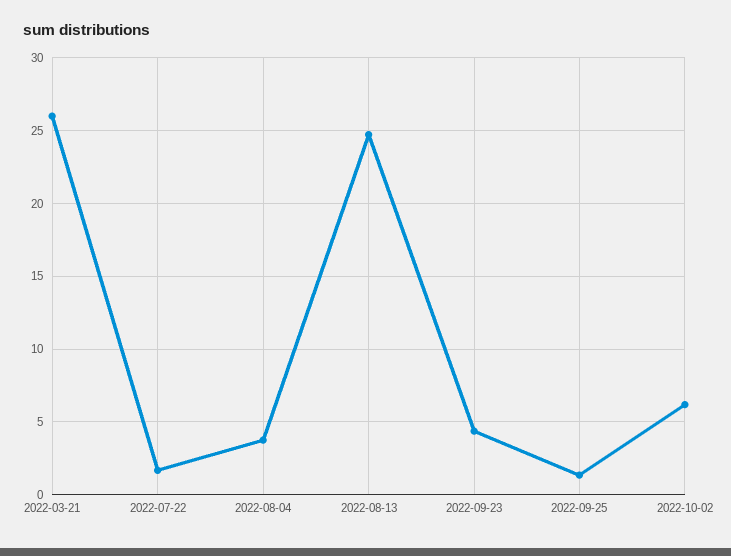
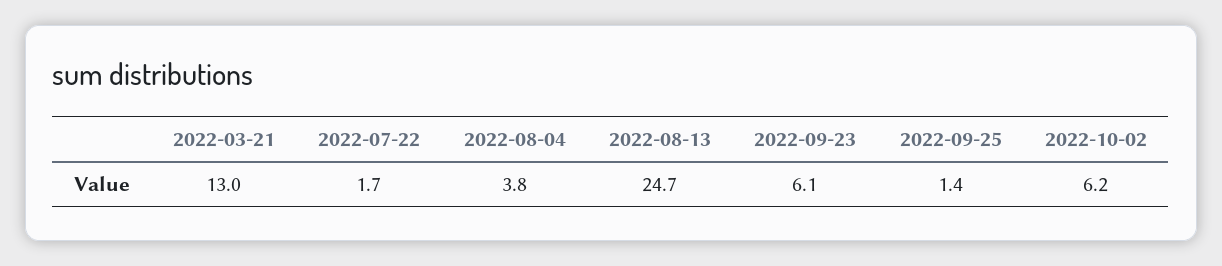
2022-03-21: 26 -> 13
2022-09-23: 4.5 -> 6.1

